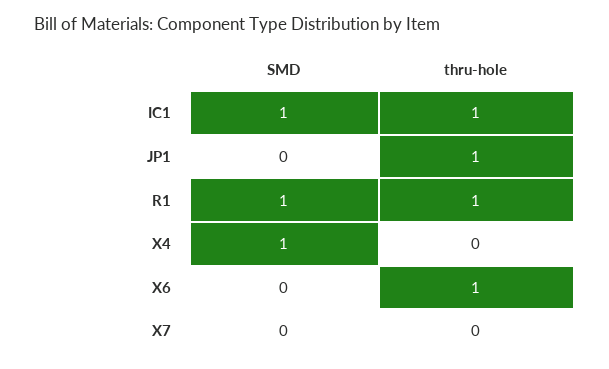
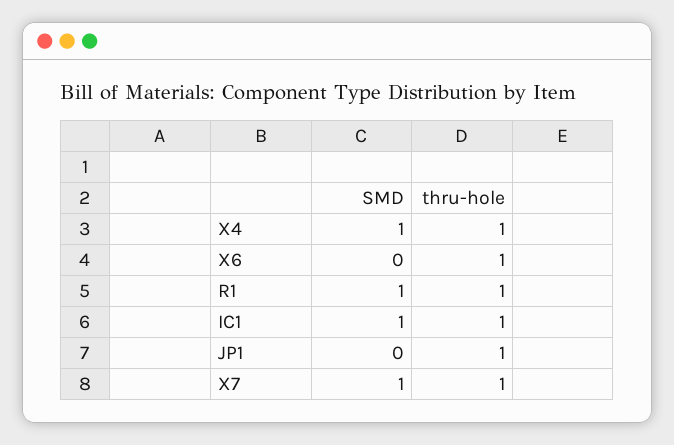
thru-hole, X4: 0 -> 1
SMD, X7: 0 -> 1
thru-hole, X7: 0 -> 1

